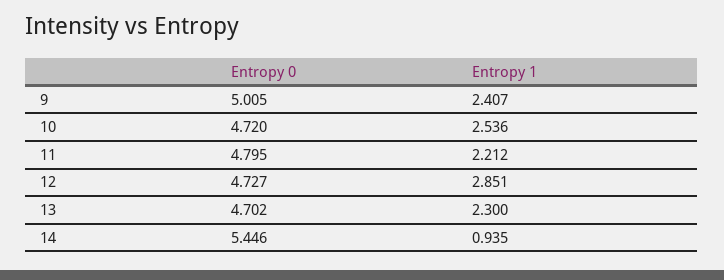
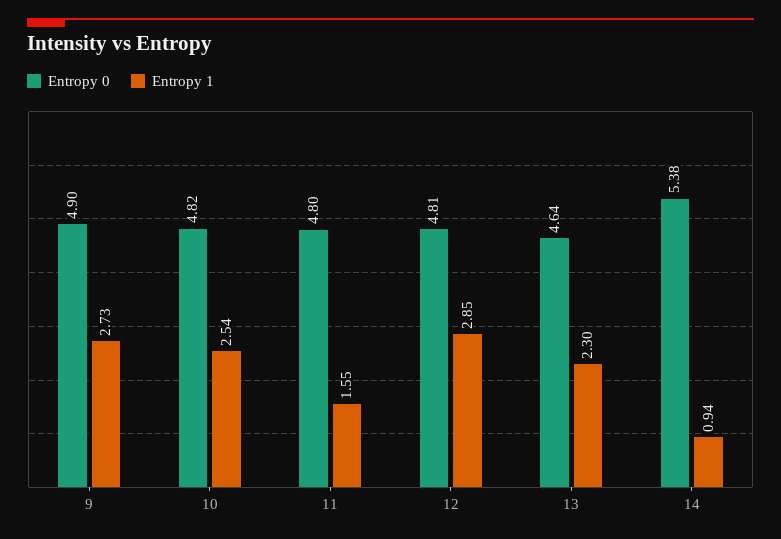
Entropy 0, 9: 5.005 -> 4.9
Entropy 1, 9: 2.407 -> 2.73
Entropy 0, 10: 4.72 -> 4.82
Entropy 1, 11: 2.212 -> 1.55
Entropy 0, 12: 4.727 -> 4.81
Entropy 0, 13: 4.702 -> 4.64
Entropy 0, 14: 5.446 -> 5.38

